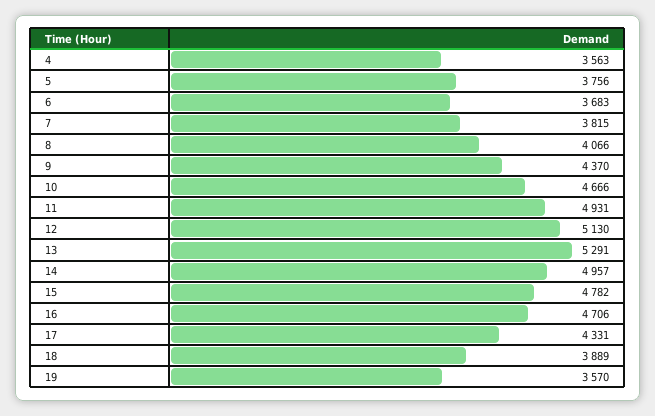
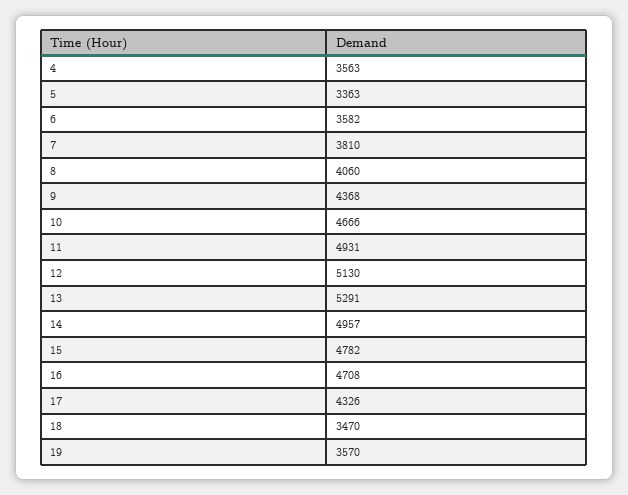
5: 3756 -> 3363
6: 3683 -> 3582
7: 3815 -> 3810
8: 4066 -> 4060
9: 4370 -> 4368
16: 4706 -> 4708
17: 4331 -> 4326
18: 3889 -> 3470

